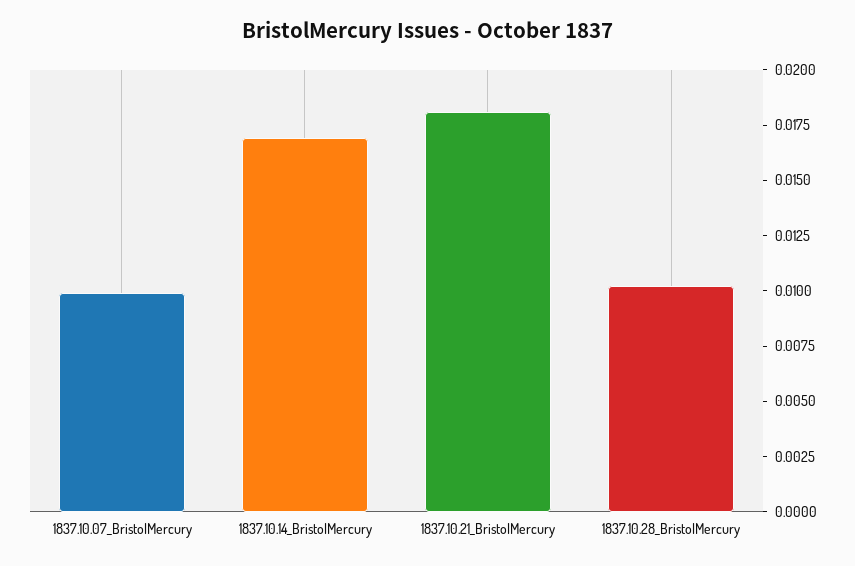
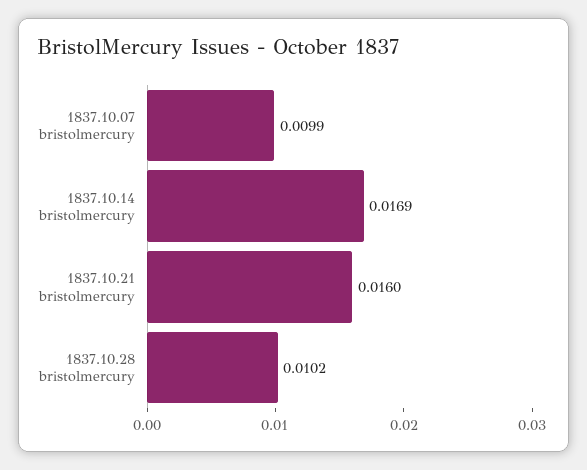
1837.10.21_BristolMercury: 0.018 -> 0.016

